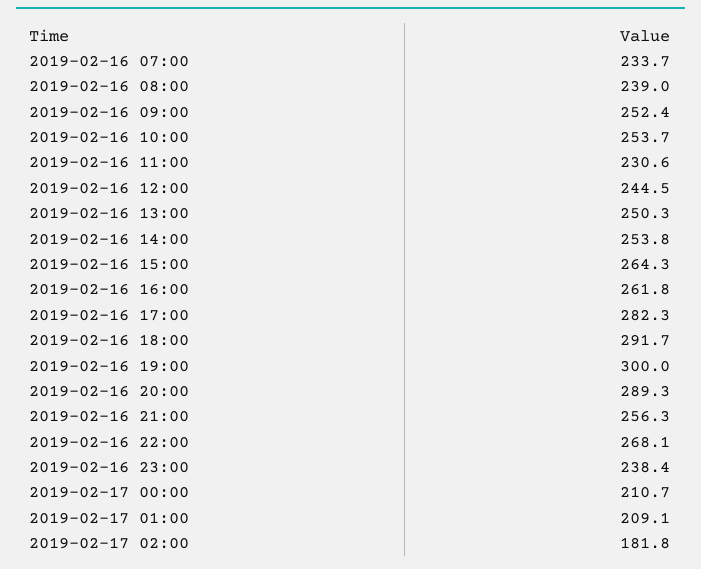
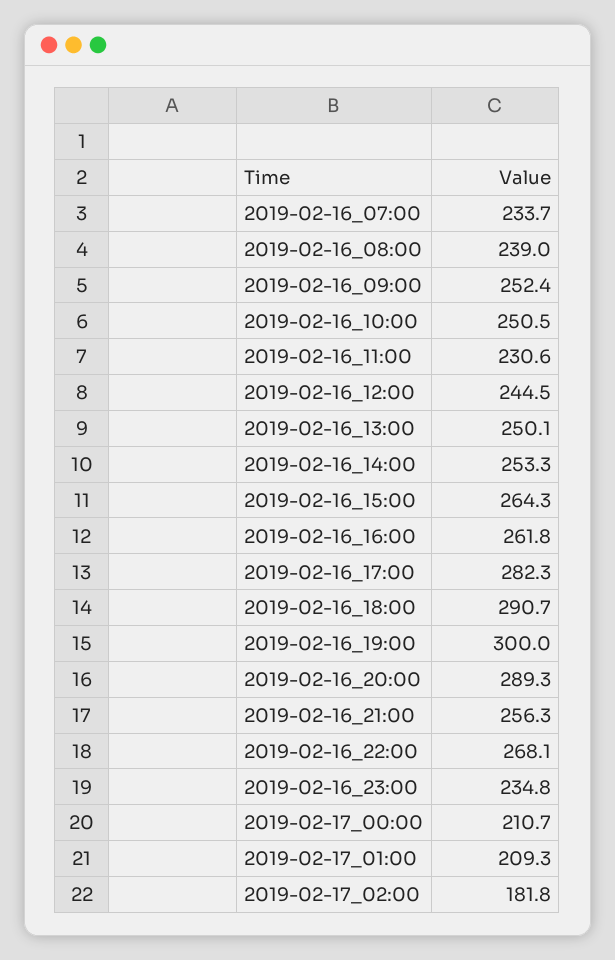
2019-02-16 10:00: 253.7 -> 250.5
2019-02-16 13:00: 250.3 -> 250.1
2019-02-16 14:00: 253.8 -> 253.3
2019-02-16 18:00: 291.7 -> 290.7
2019-02-16 23:00: 238.4 -> 234.8
2019-02-17 01:00: 209.1 -> 209.3

